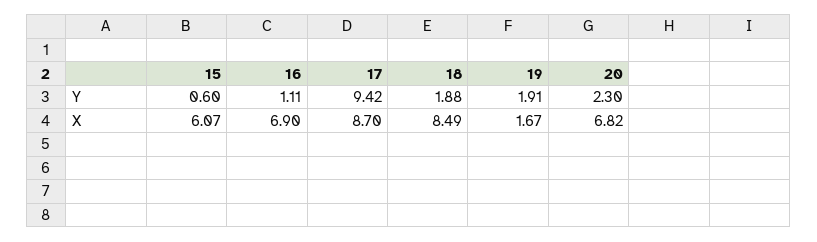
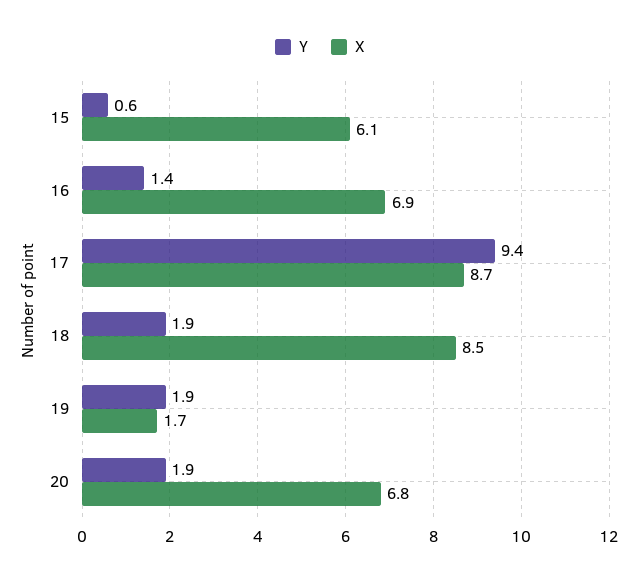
Y, 16: 1.11 -> 1.4
Y, 20: 2.3 -> 1.9

